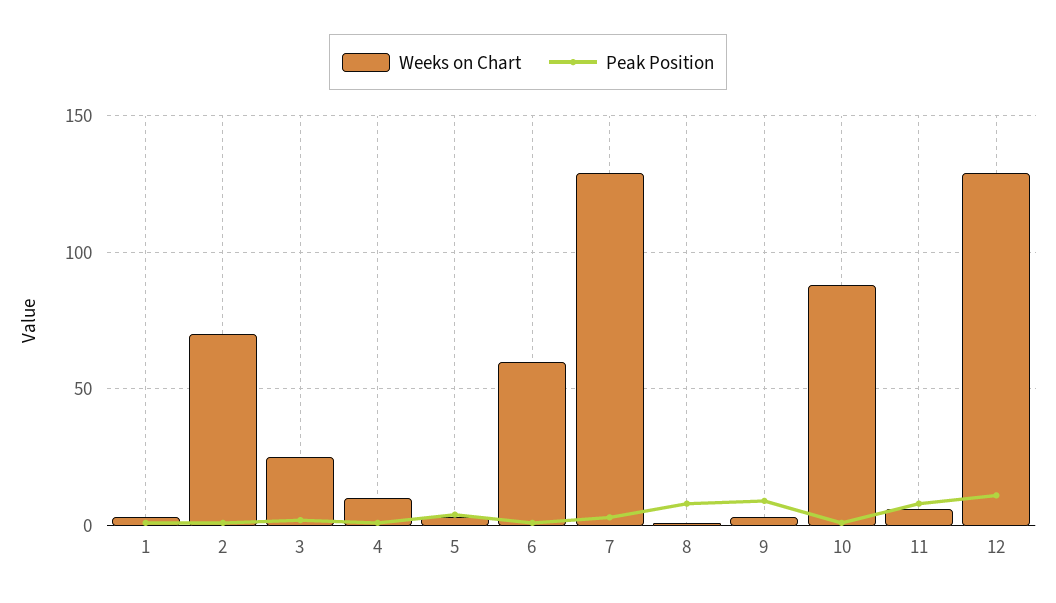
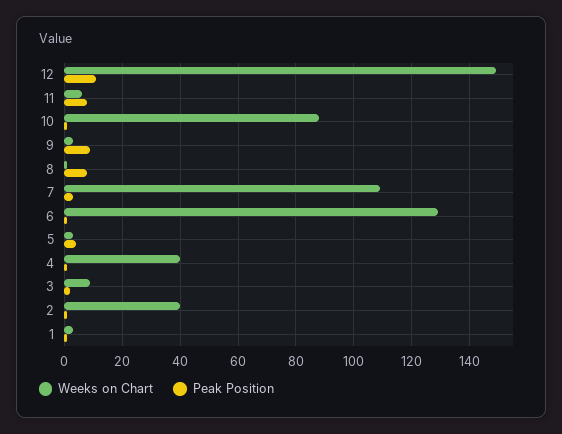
Weeks on Chart, 2: 70 -> 40
Weeks on Chart, 3: 25 -> 10
Weeks on Chart, 4: 10 -> 40
Weeks on Chart, 6: 60 -> 130
Weeks on Chart, 7: 130 -> 110
Weeks on Chart, 12: 130 -> 150

